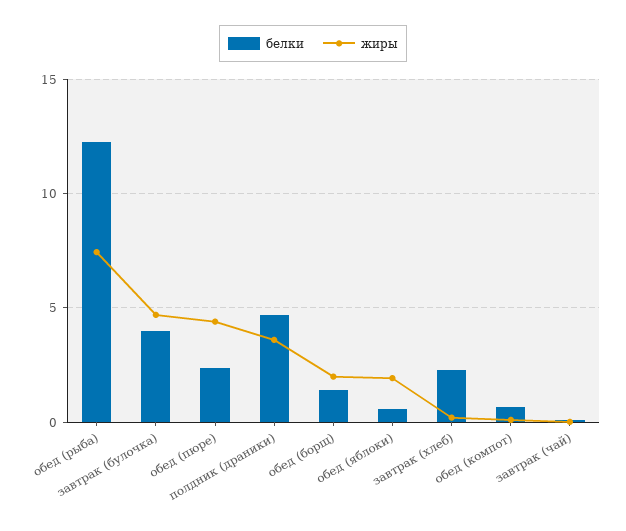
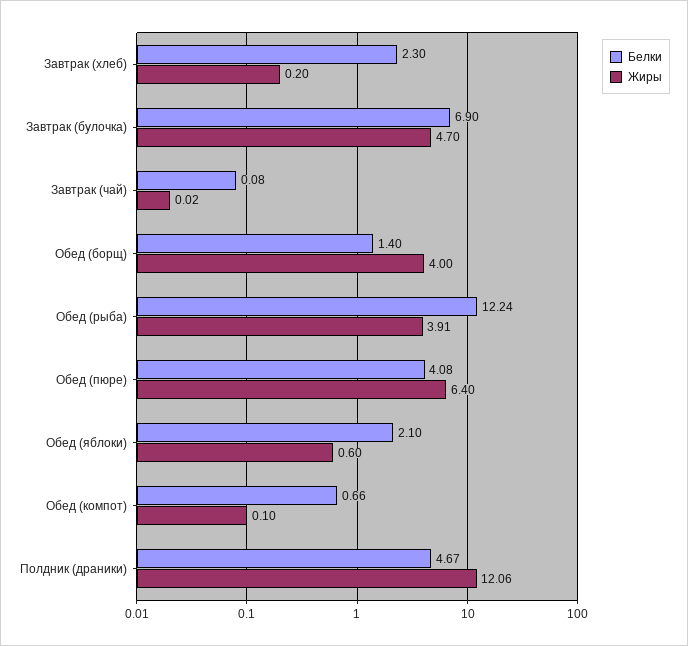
жиры, обед (рыба): 7.5 -> 3.91
белки, завтрак (булочка): 4 -> 6.9
белки, обед (пюре): 2.5 -> 4.08
жиры, обед (пюре): 4.5 -> 6.4
жиры, полдник (драники): 3.5 -> 12.06
жиры, обед (борщ): 2 -> 4
белки, обед (яблоки): 0.5 -> 2.1
жиры, обед (яблоки): 2 -> 0.6

